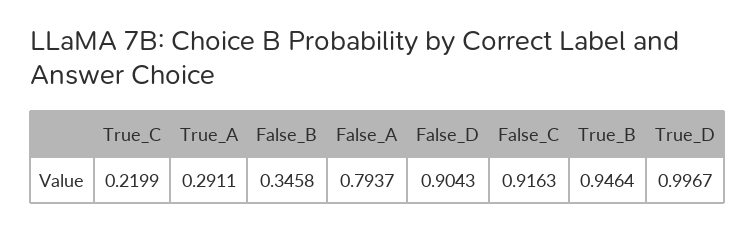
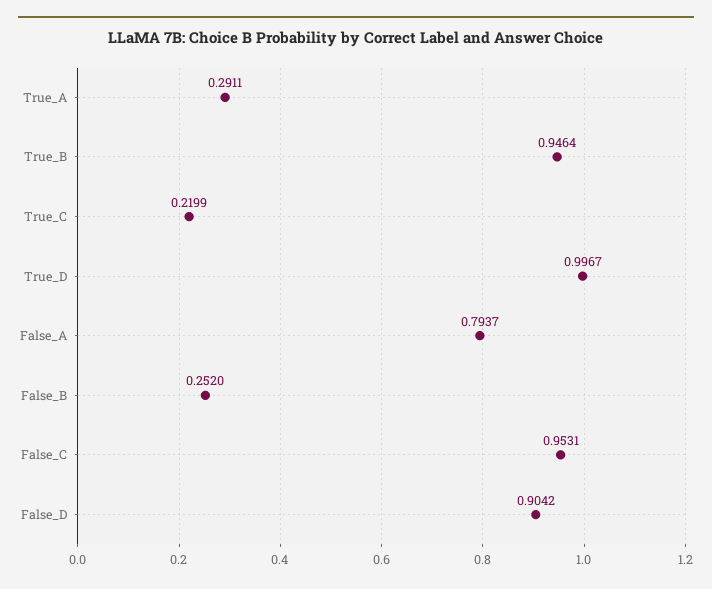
False_B: 0.3458 -> 0.252
False_D: 0.9043 -> 0.9042
False_C: 0.9163 -> 0.9531

